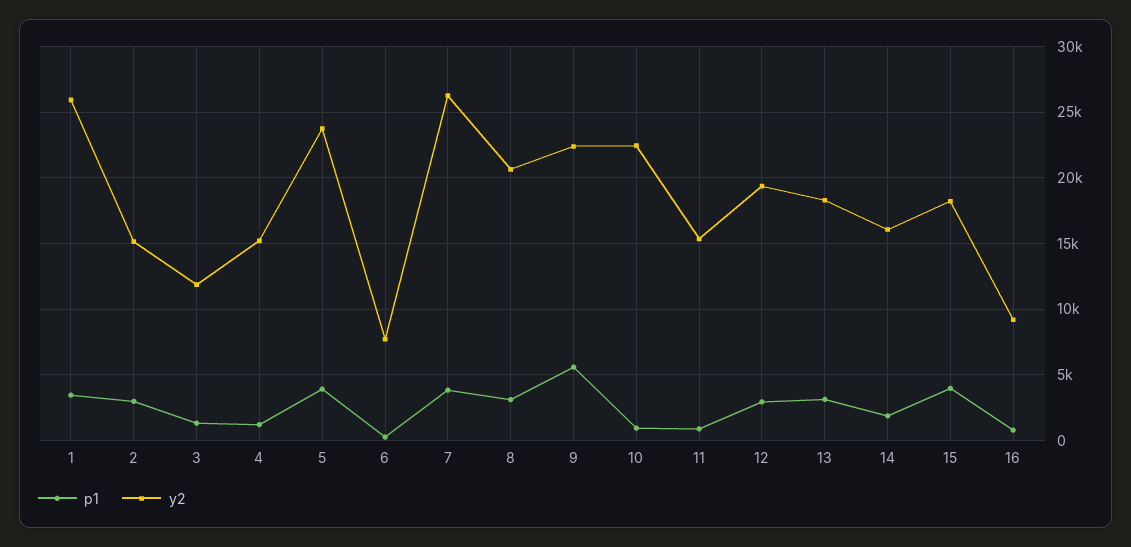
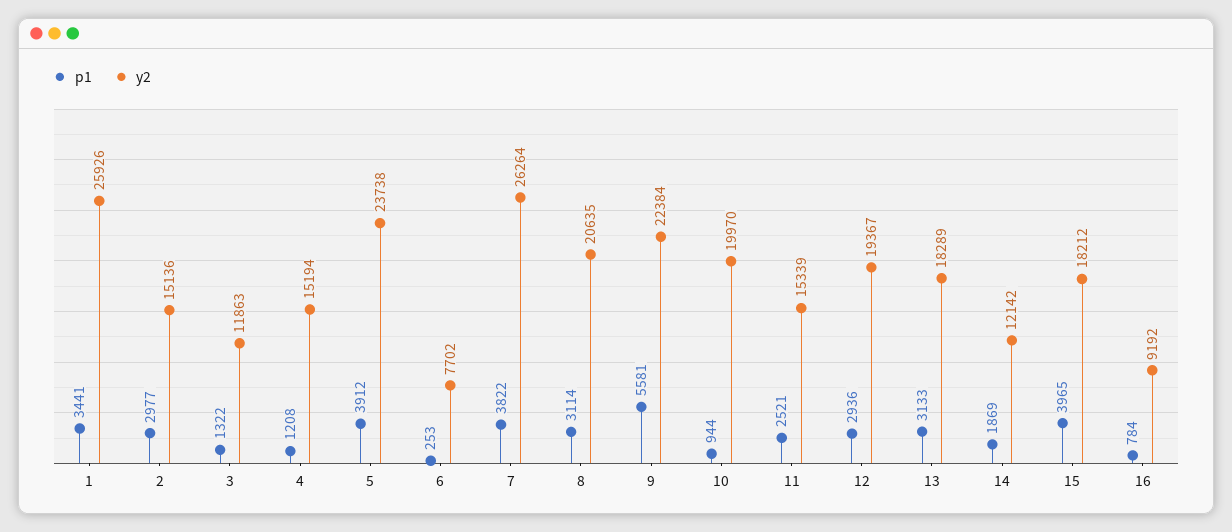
y2, 10: 22500 -> 19970
p1, 11: 1000 -> 2521
y2, 14: 16000 -> 12142

